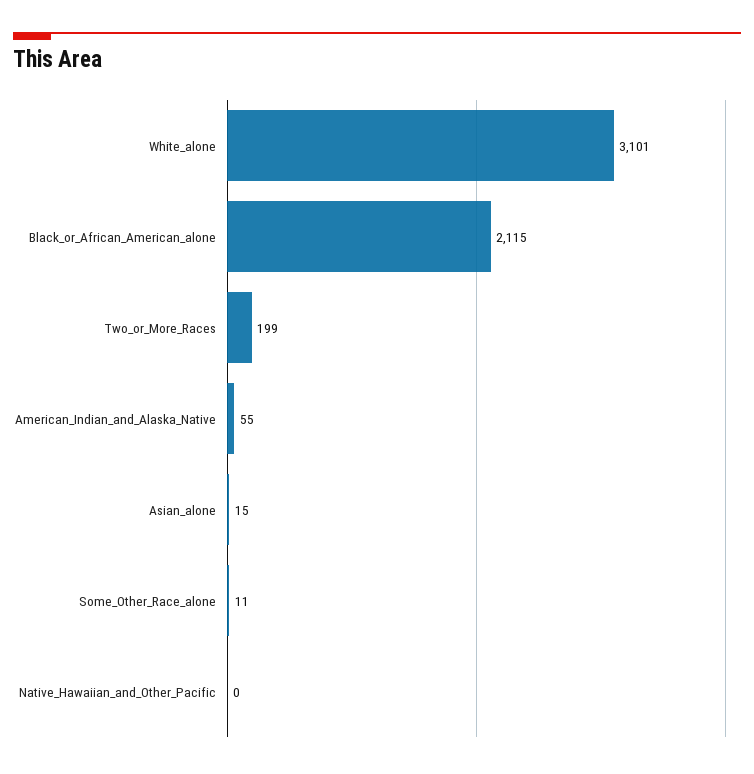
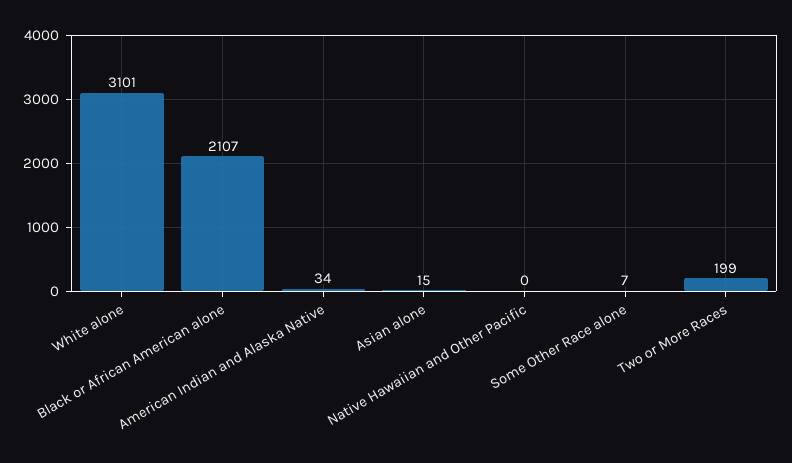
Black_or_African_American_alone: 2115 -> 2107
American_Indian_and_Alaska_Native: 55 -> 34
Some_Other_Race_alone: 11 -> 7

